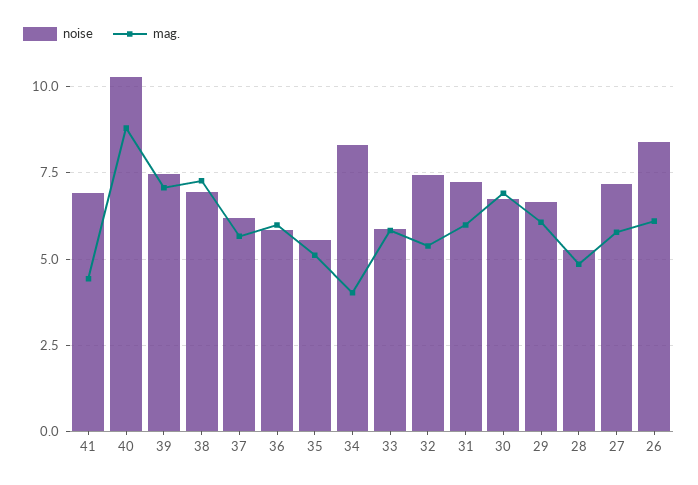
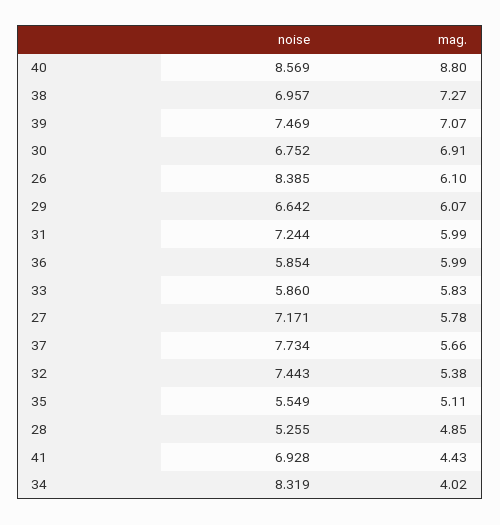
noise, 40: 10.25 -> 8.569
noise, 37: 6.25 -> 7.734

